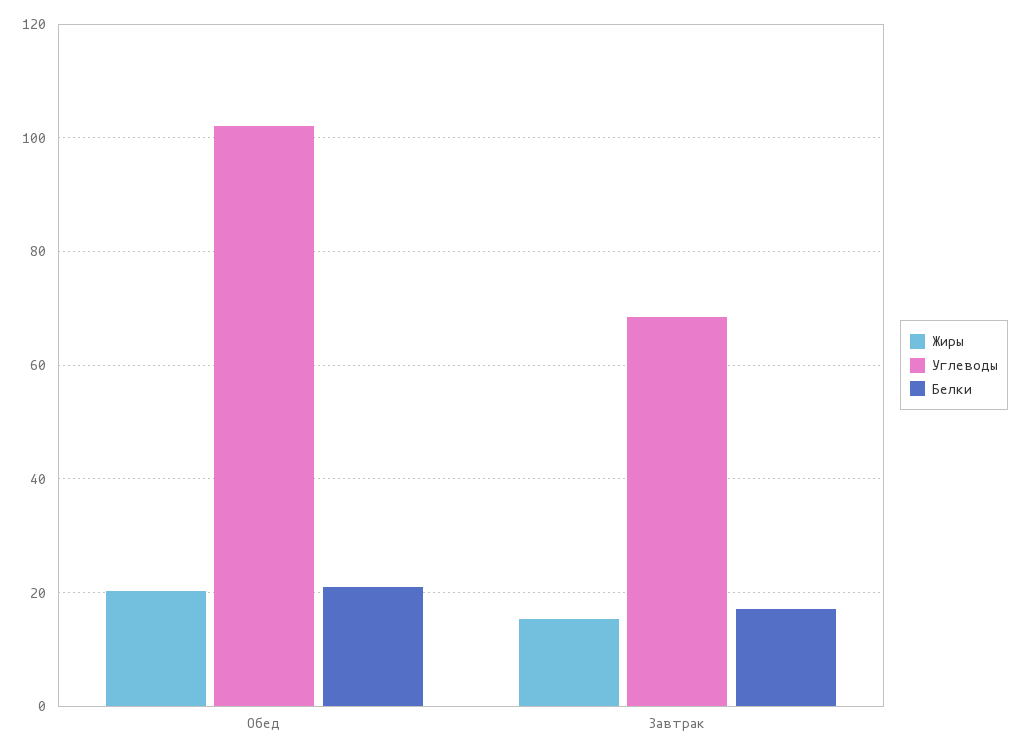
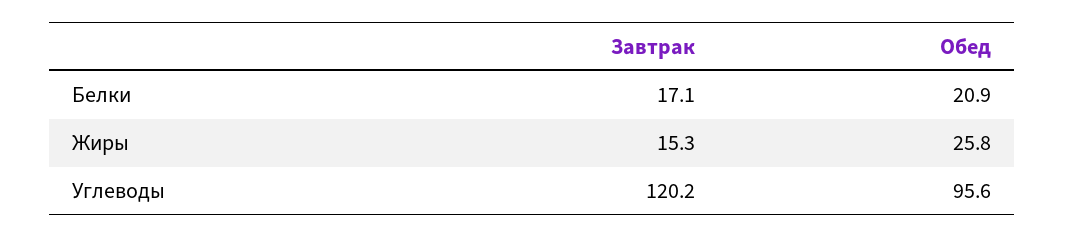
Жиры, Обед: 20 -> 25.8
Углеводы, Обед: 102 -> 95.6
Углеводы, Завтрак: 68 -> 120.2

